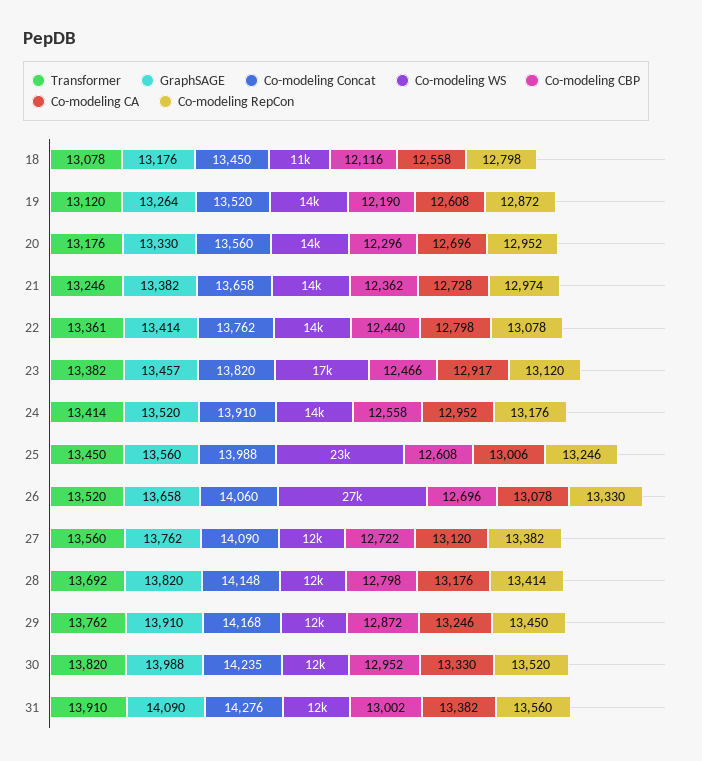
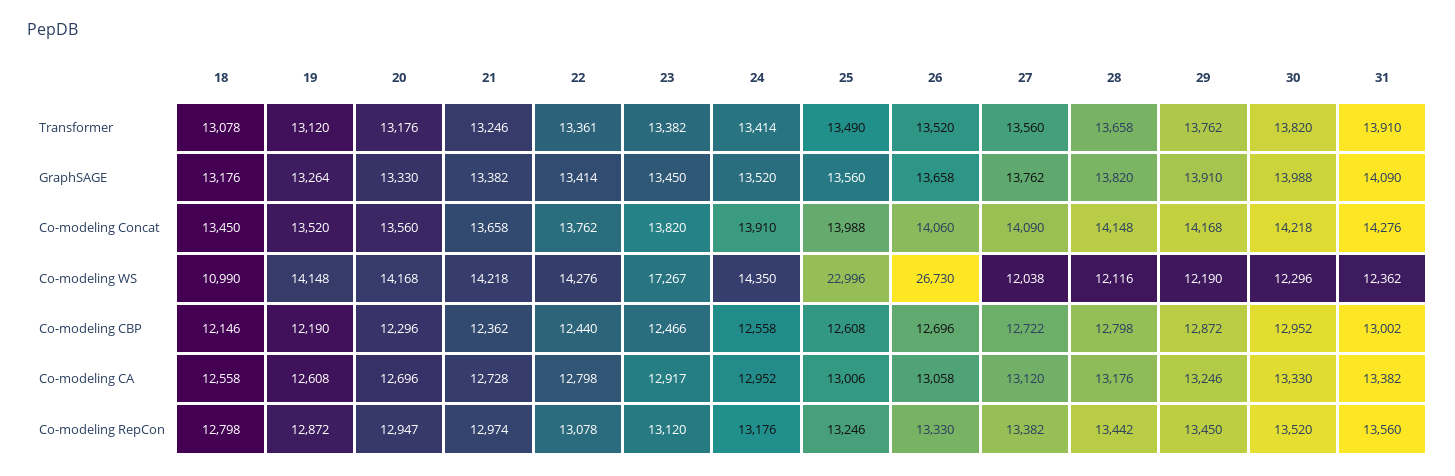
Co-modeling CBP, 18: 12116 -> 12146
Co-modeling RepCon, 20: 12952 -> 12947
GraphSAGE, 23: 13457 -> 13450
Transformer, 25: 13450 -> 13490
Co-modeling CA, 26: 13078 -> 13058
Transformer, 28: 13692 -> 13658
Co-modeling RepCon, 28: 13414 -> 13442
Co-modeling Concat, 30: 14235 -> 14218

